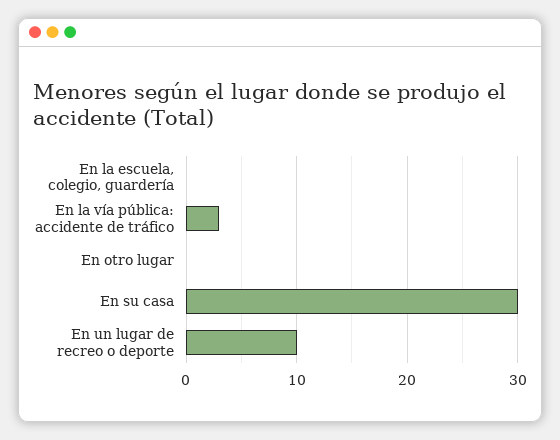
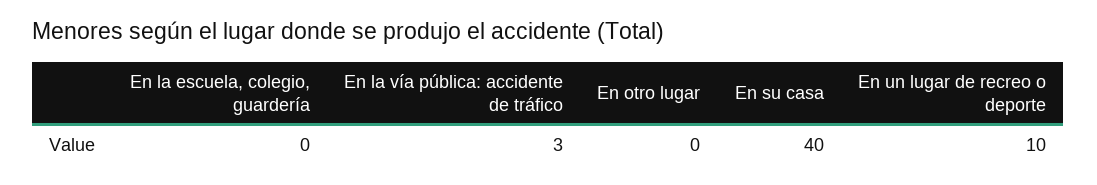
En su casa: 30 -> 40

